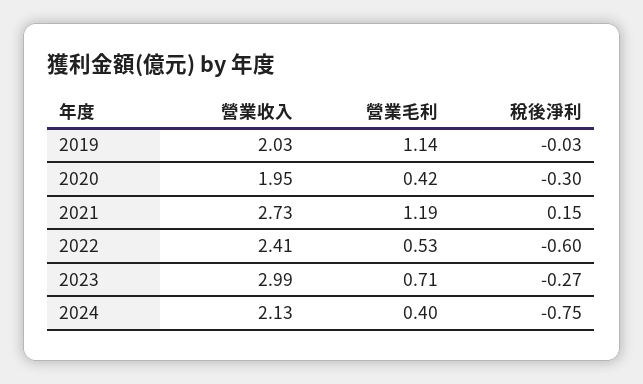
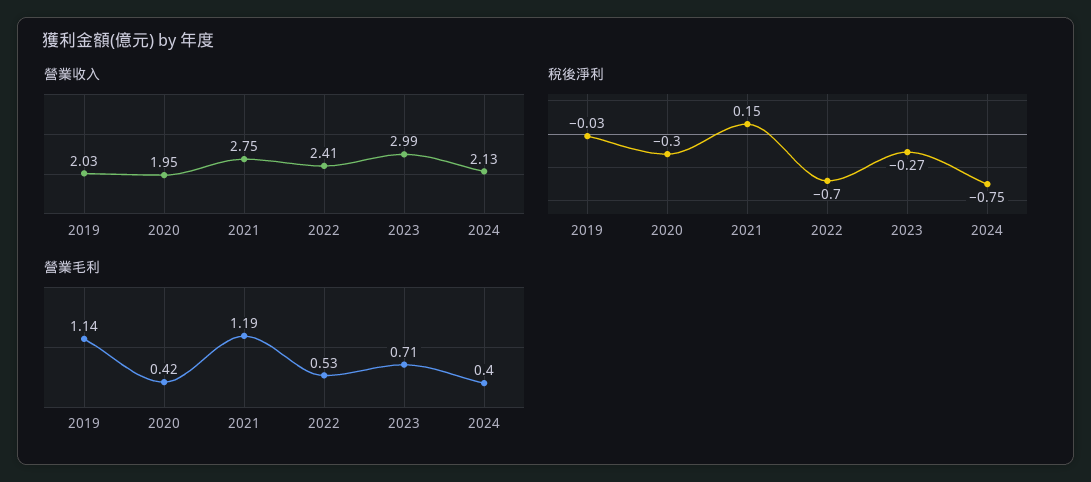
營業收入, 2021: 2.73 -> 2.75
稅後淨利, 2022: -0.6 -> -0.7

